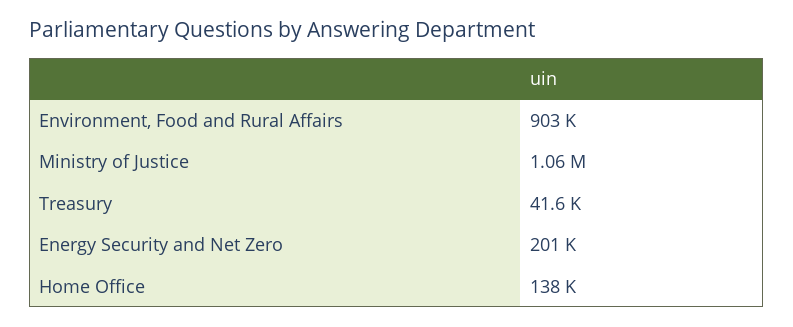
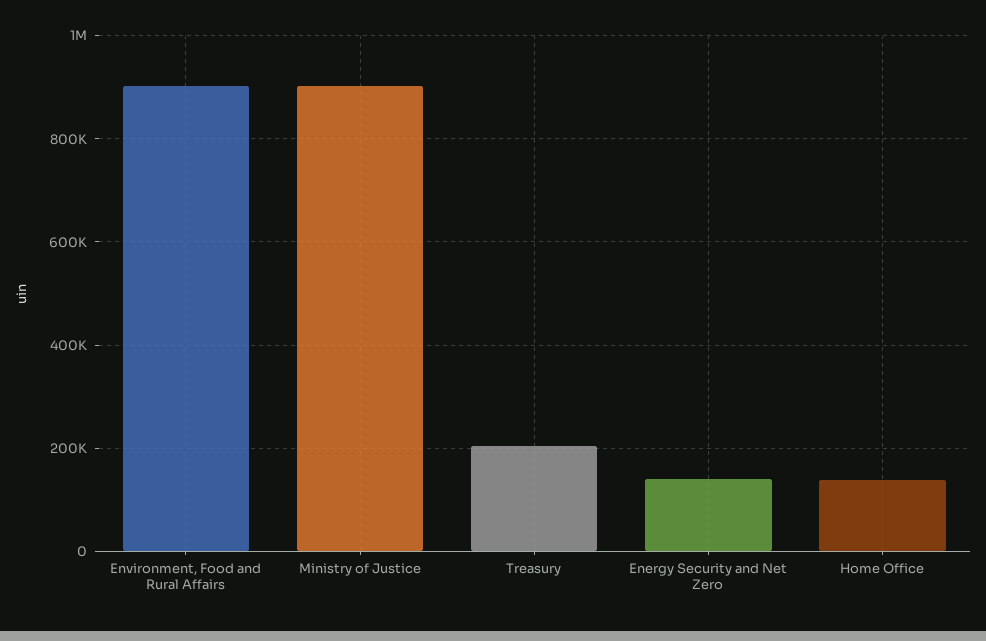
Ministry of Justice: 1060000 -> 900000
Treasury: 41600 -> 200000
Energy Security and Net Zero: 201000 -> 140000

